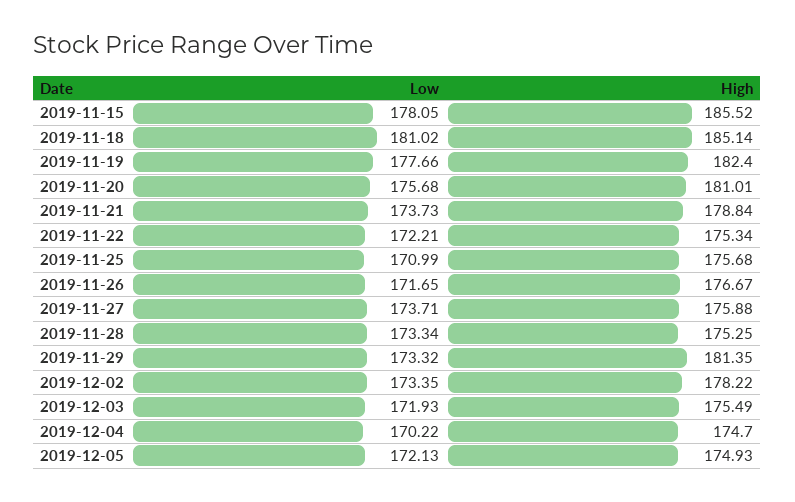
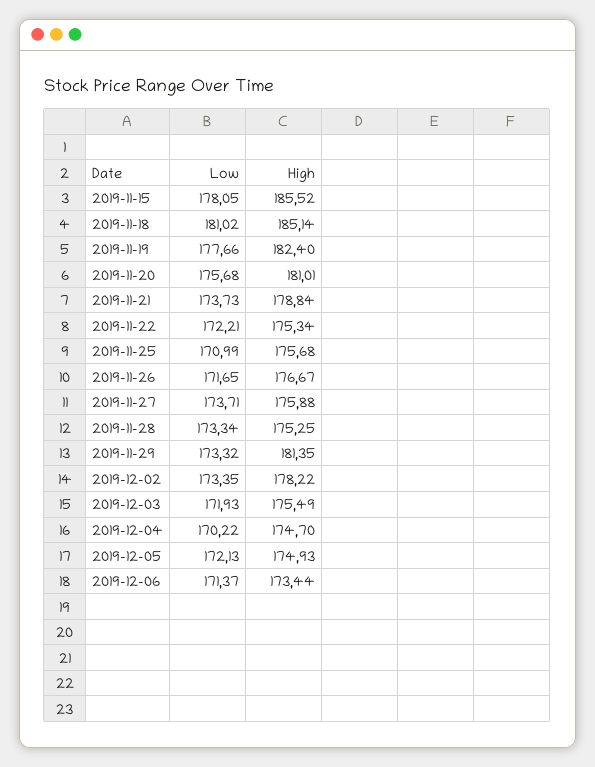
Low, 2019-12-06: none -> 171.37
High, 2019-12-06: none -> 173.44

